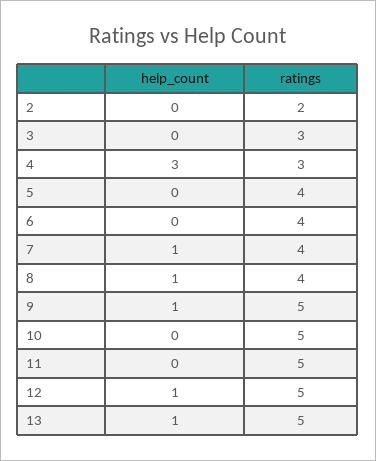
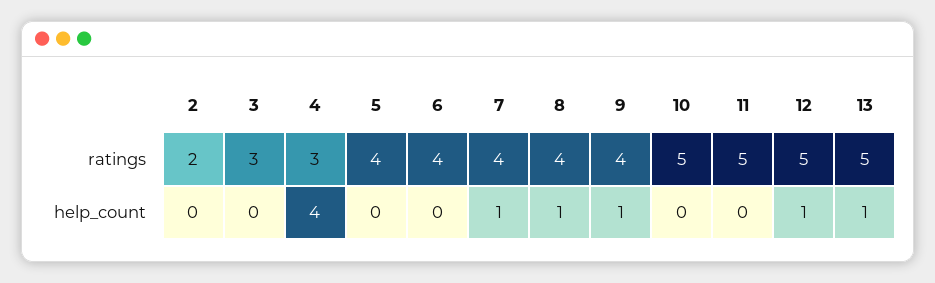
help_count, 4: 3 -> 4
ratings, 9: 5 -> 4

